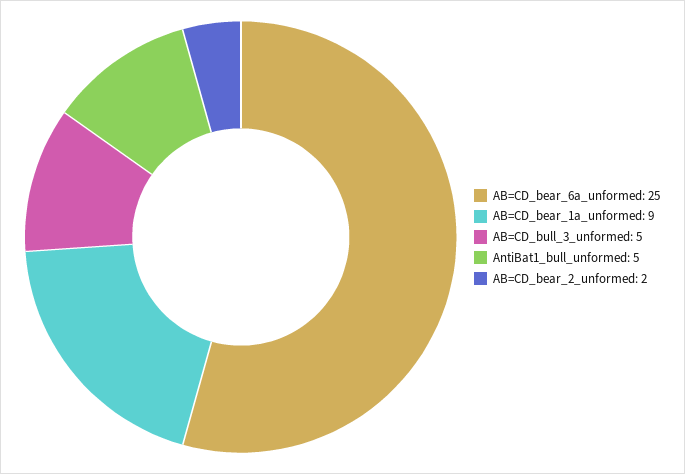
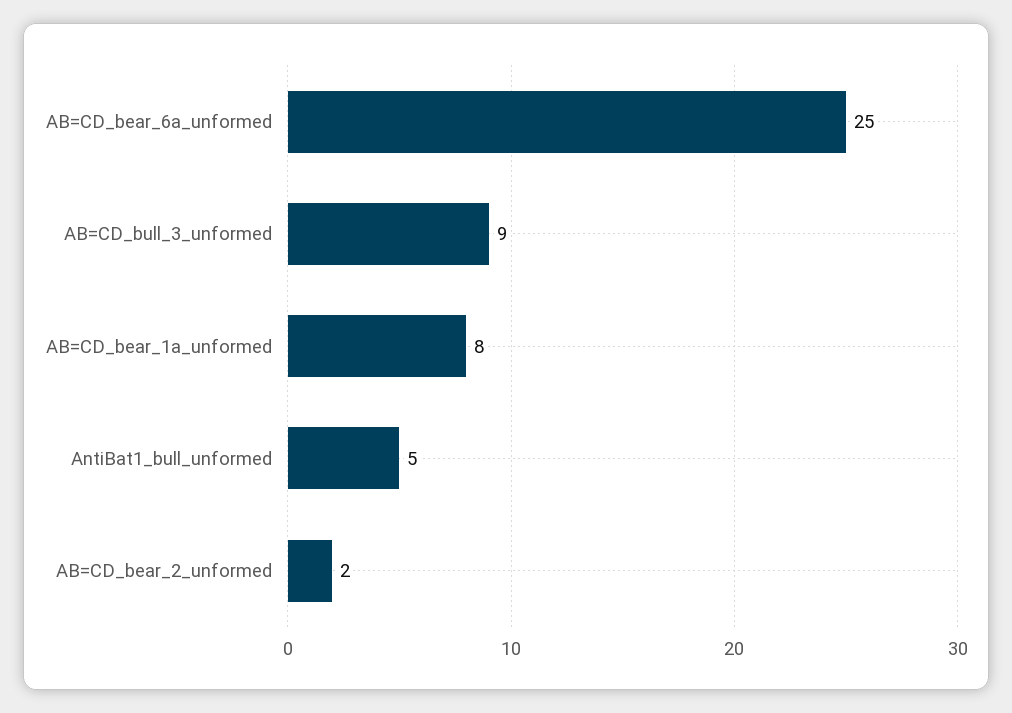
AB=CD_bear_1a_unformed: 9 -> 8
AB=CD_bull_3_unformed: 5 -> 9

